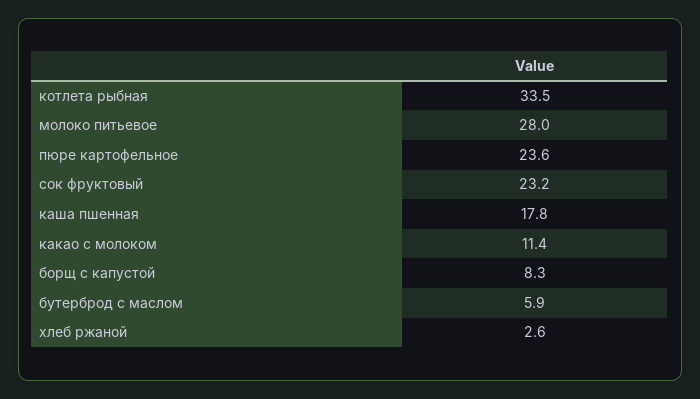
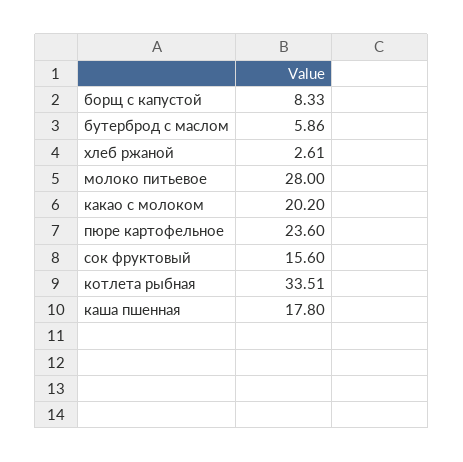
сок фруктовый: 23.2 -> 15.6
какао с молоком: 11.4 -> 20.2

